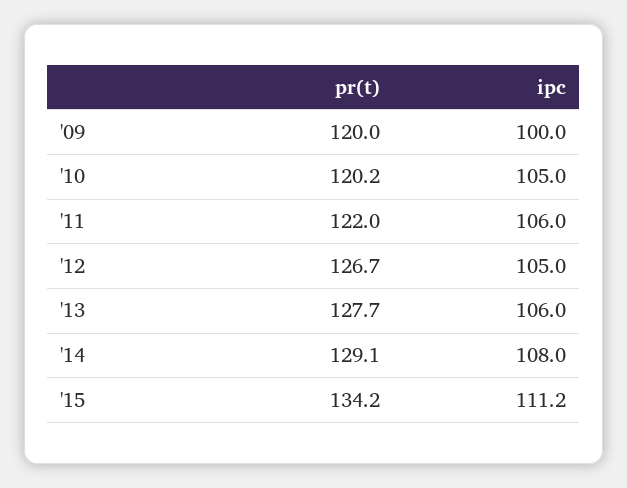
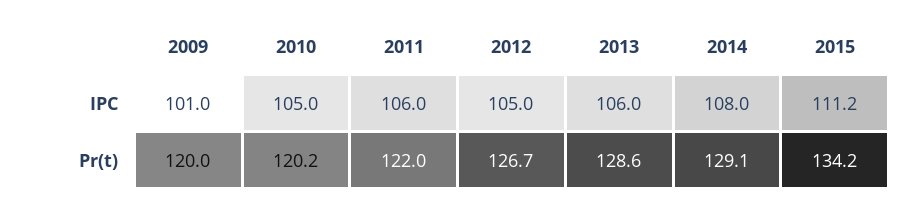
ipc, '09: 100 -> 101
pr(t), '13: 127.7 -> 128.6

